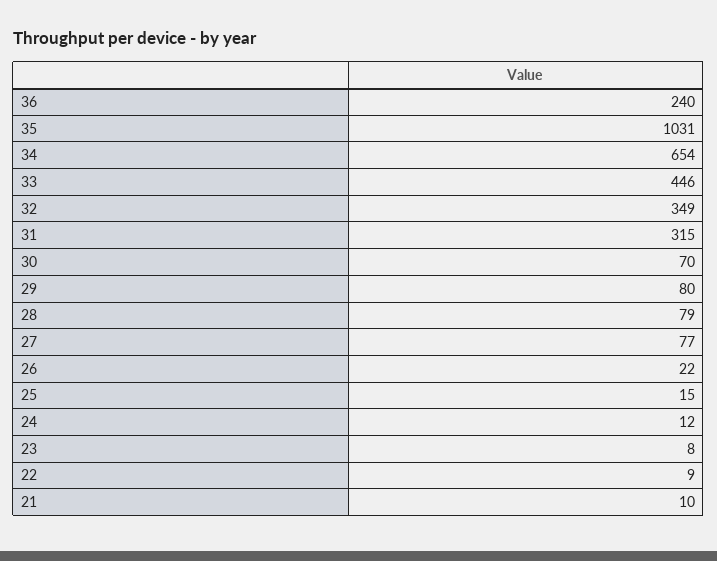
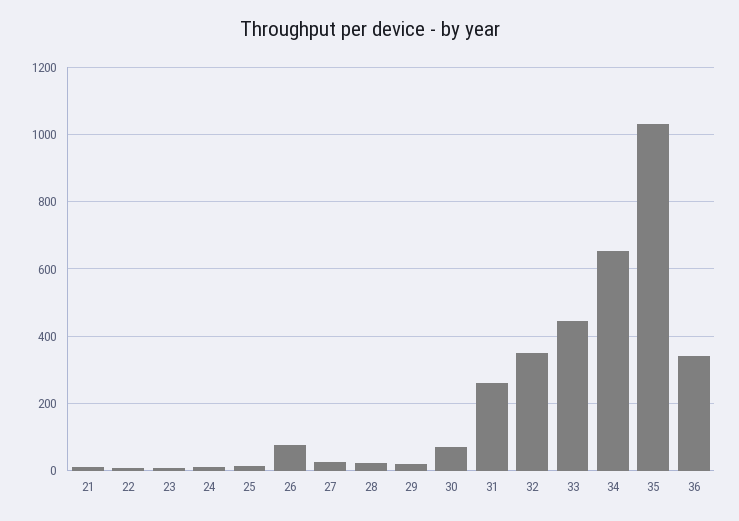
36: 240 -> 340
31: 315 -> 260
29: 80 -> 20
28: 79 -> 20
27: 77 -> 20
26: 22 -> 80

